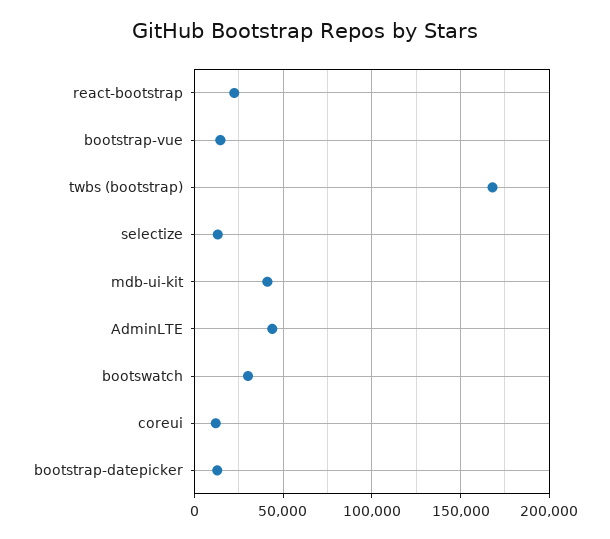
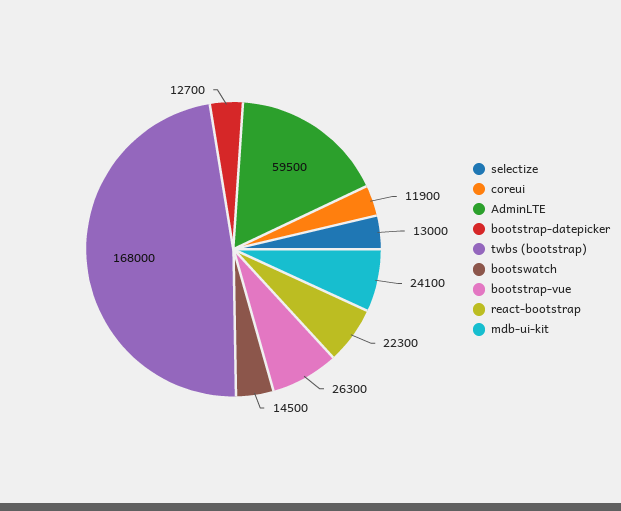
bootstrap-vue: 15000 -> 26300
mdb-ui-kit: 40000 -> 24100
AdminLTE: 45000 -> 59500
bootswatch: 30000 -> 14500

